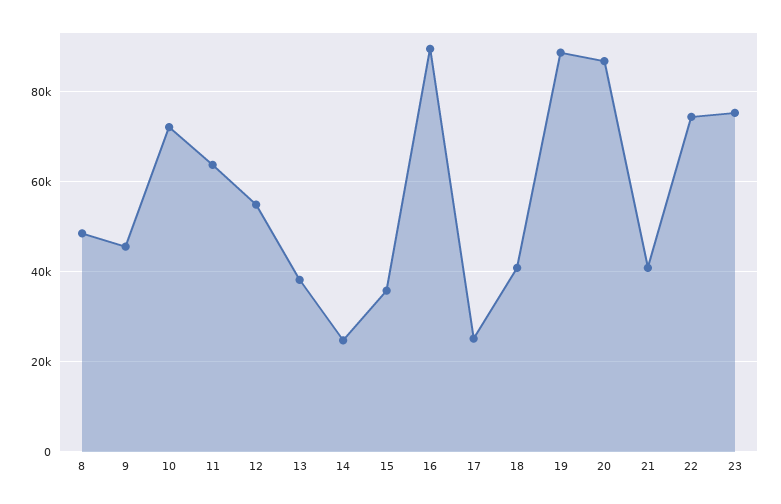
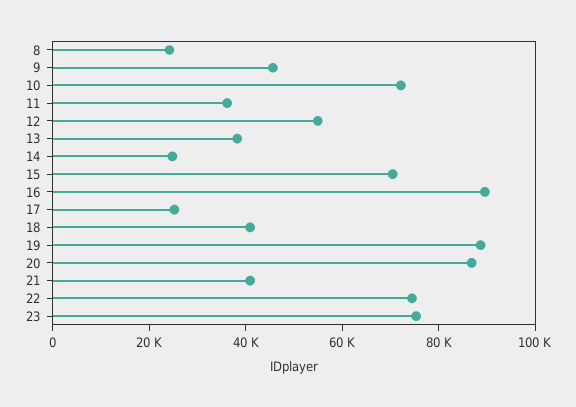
8: 48000 -> 25000
11: 64000 -> 35000
15: 36000 -> 70000

